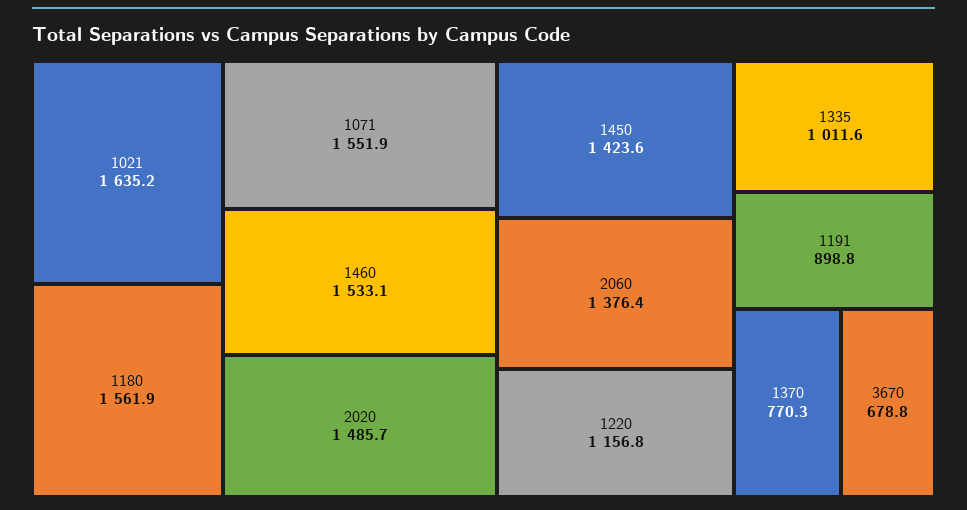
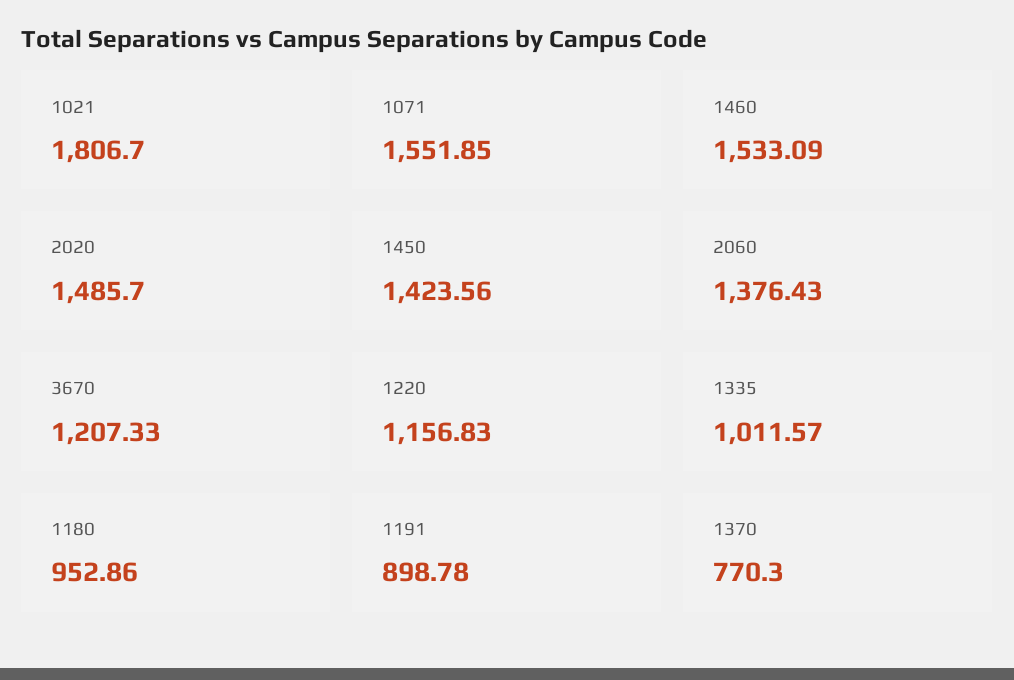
1021: 1635.2 -> 1806.7
1180: 1561.9 -> 952.86
3670: 678.8 -> 1207.33

